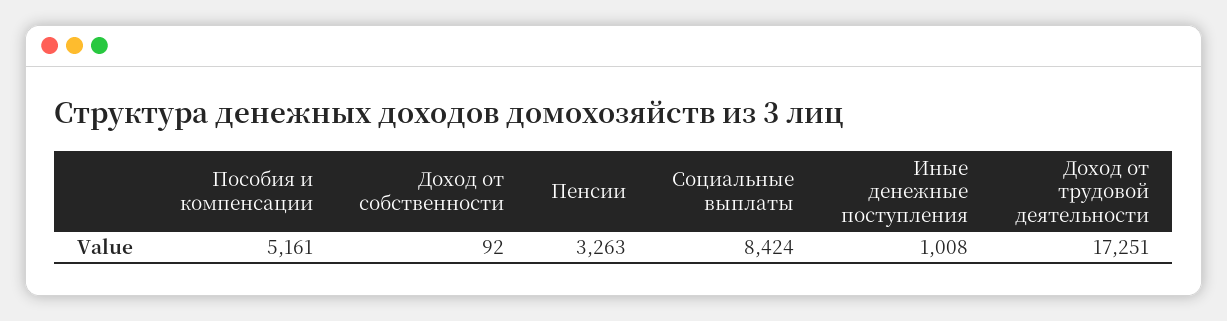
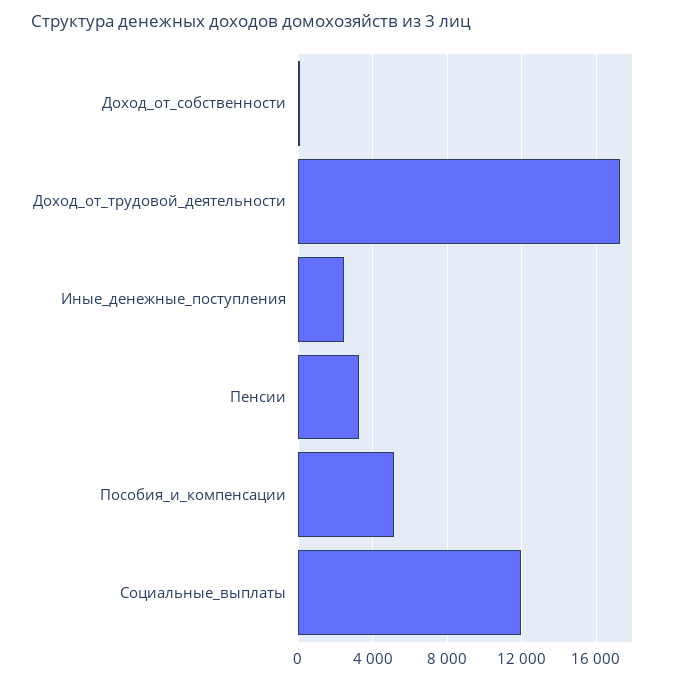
Социальные выплаты: 8424 -> 12000
Иные денежные поступления: 1008 -> 2500

